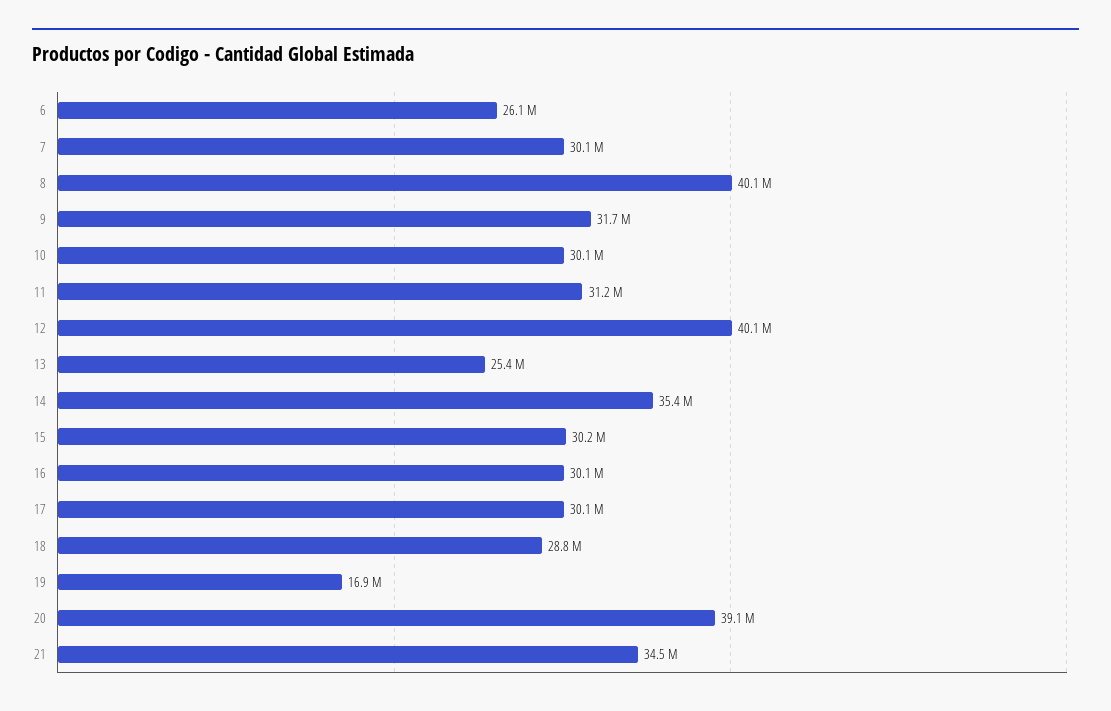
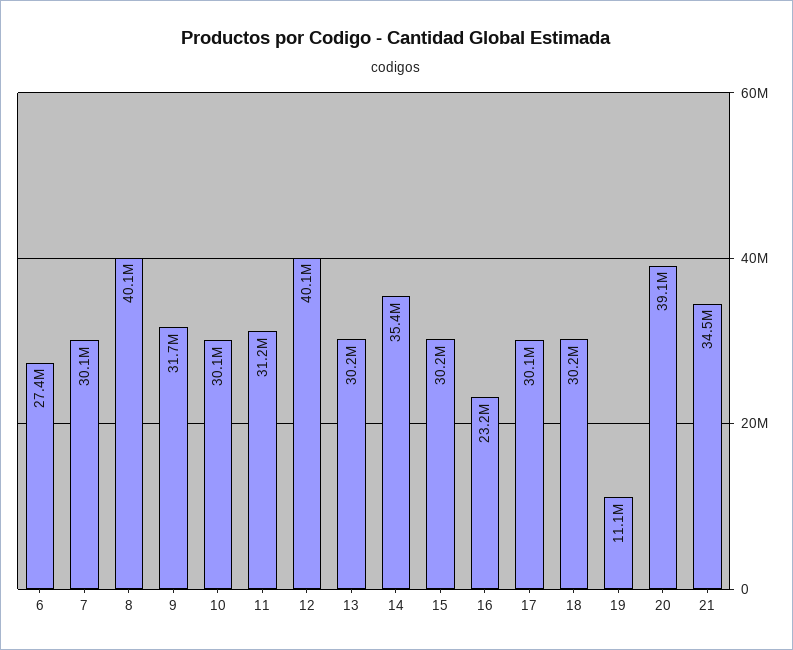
6: 26100000 -> 27400000
13: 25400000 -> 30200000
16: 30100000 -> 23200000
18: 28800000 -> 30200000
19: 16900000 -> 11100000

